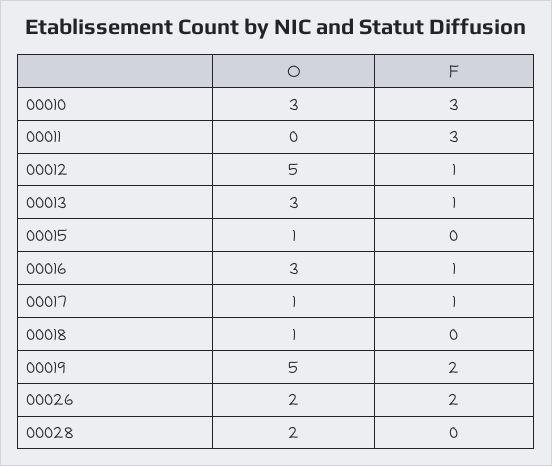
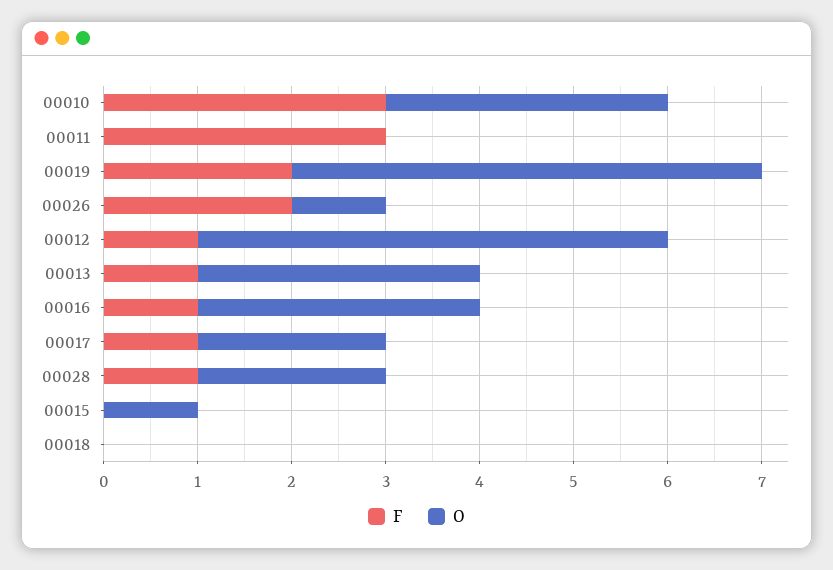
O, 00017: 1 -> 2
O, 00018: 1 -> 0
O, 00026: 2 -> 1
F, 00028: 0 -> 1

